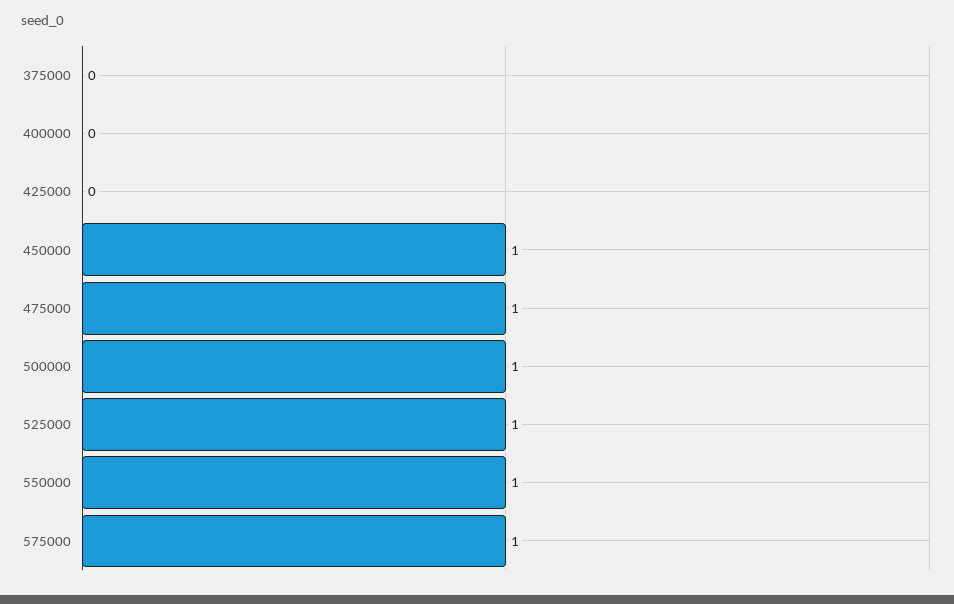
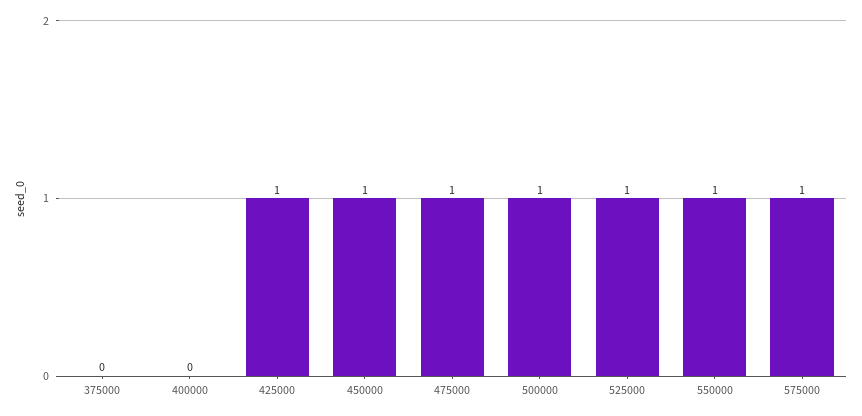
425000: 0 -> 1

